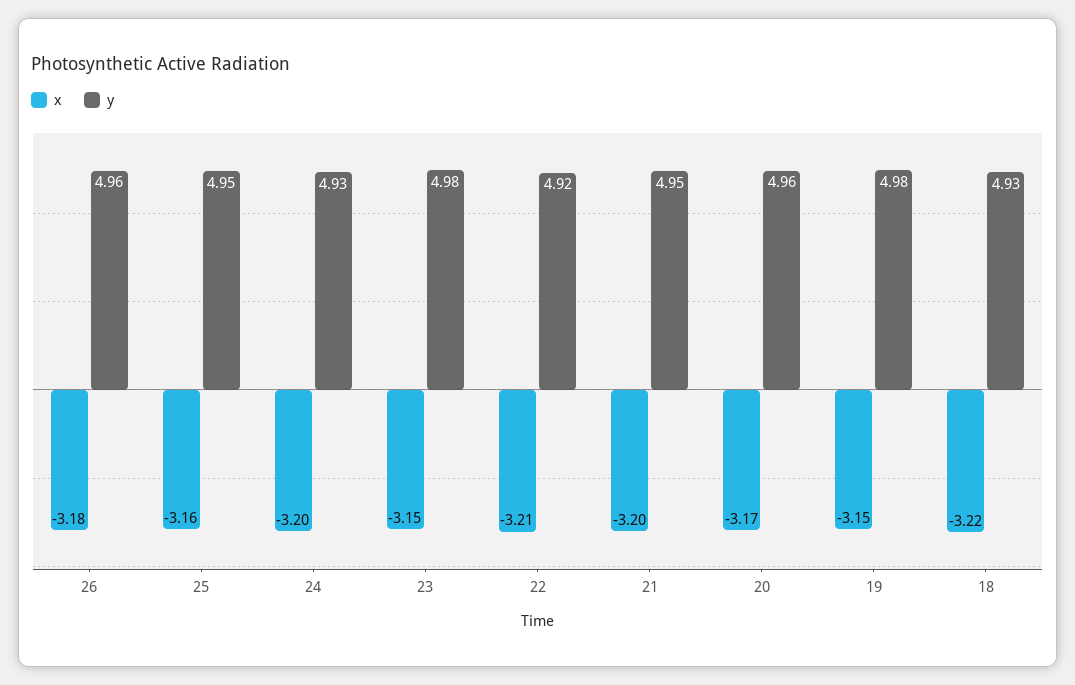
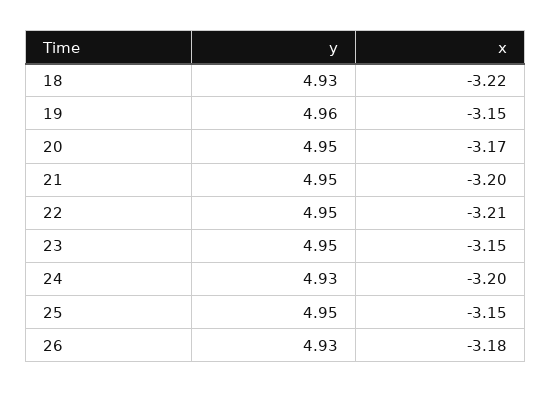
y, 26: 4.96 -> 4.93
x, 25: -3.16 -> -3.15
y, 23: 4.98 -> 4.95
y, 22: 4.92 -> 4.95
y, 20: 4.96 -> 4.95
y, 19: 4.98 -> 4.96

